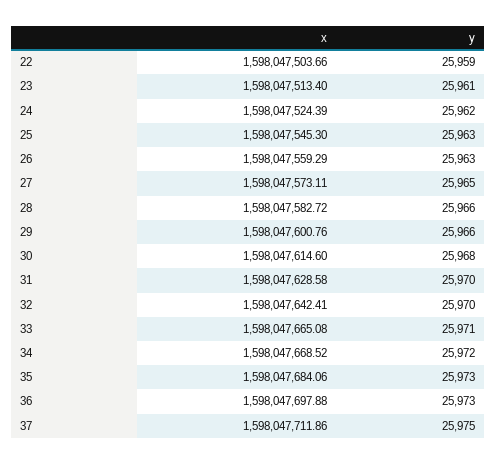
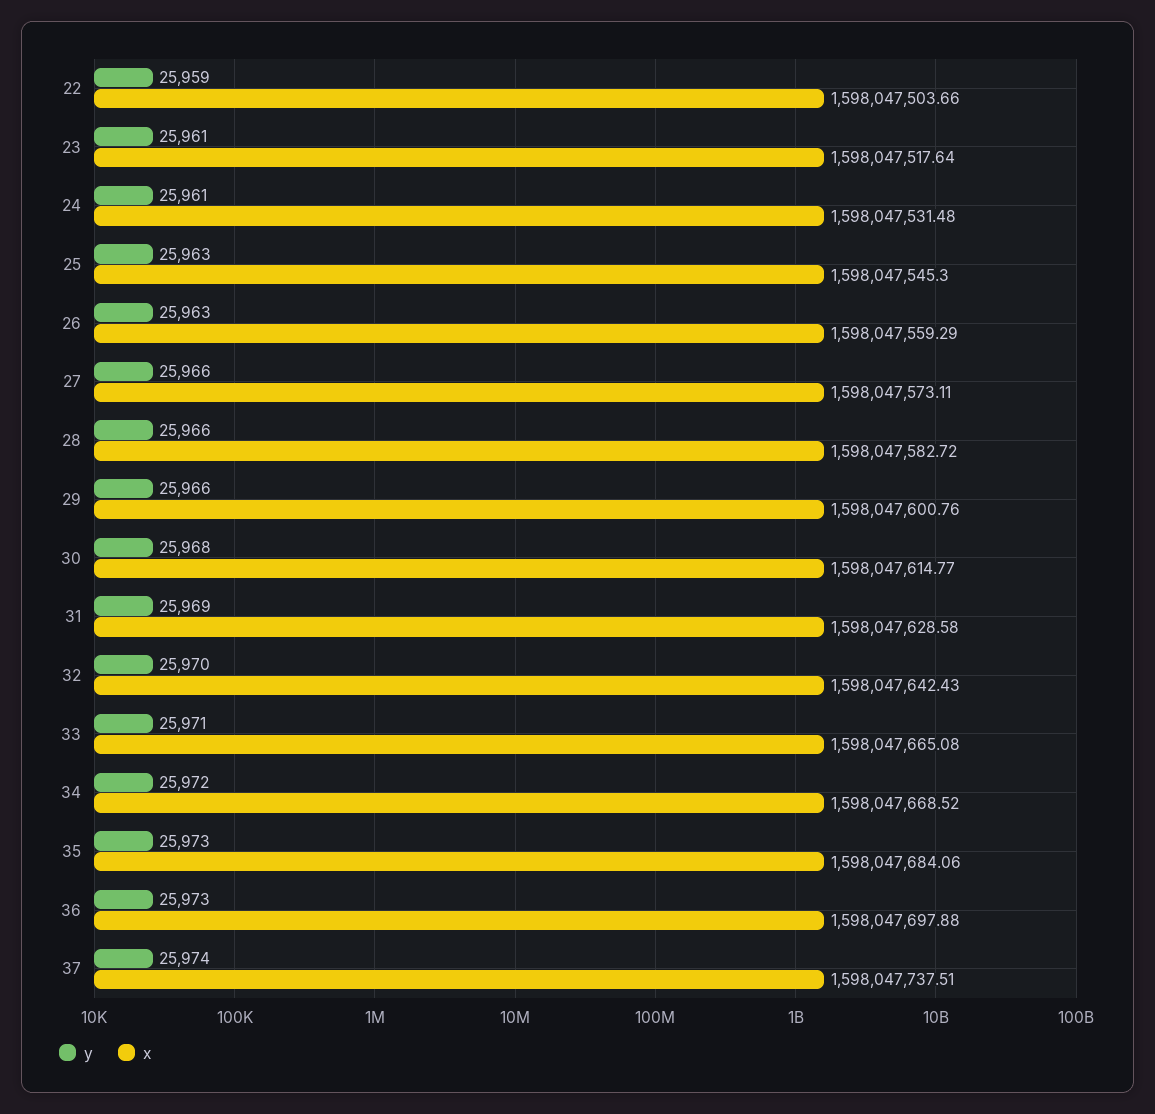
x, 23: 1598047513.4 -> 1598047517.64
x, 24: 1598047524.39 -> 1598047531.48
y, 24: 25962 -> 25961
y, 27: 25965 -> 25966
x, 30: 1598047614.6 -> 1598047614.77
y, 31: 25970 -> 25969
x, 32: 1598047642.41 -> 1598047642.43
x, 37: 1598047711.86 -> 1598047737.51
y, 37: 25975 -> 25974

